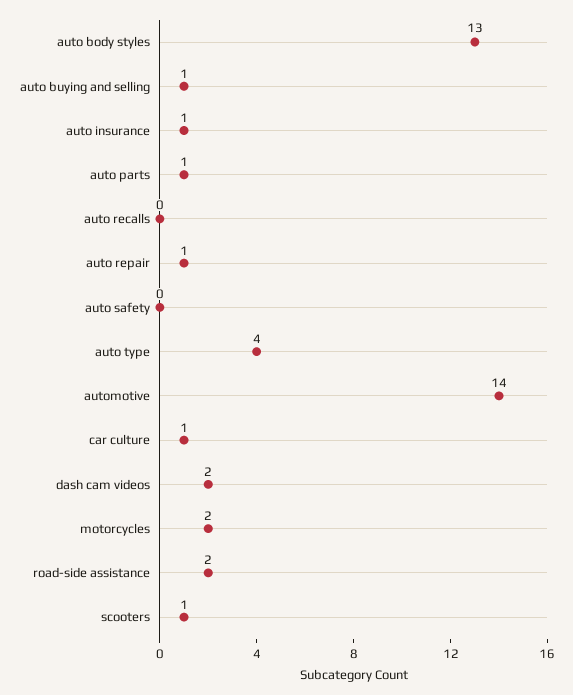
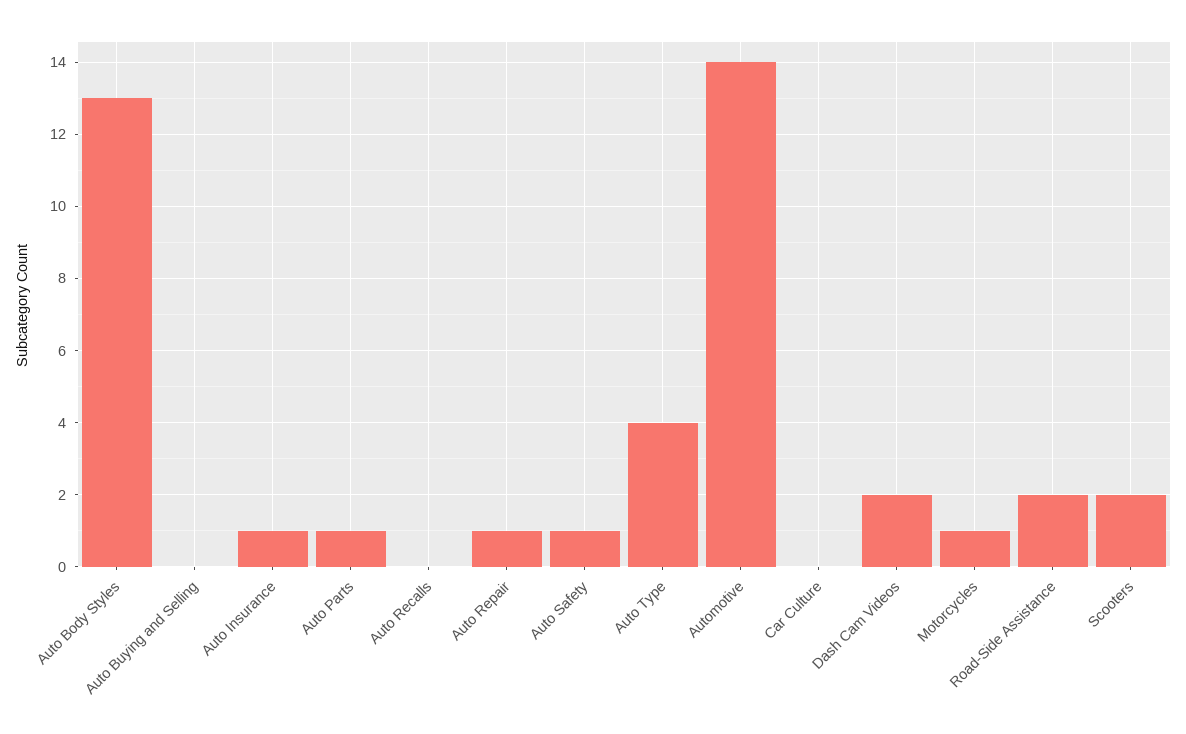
auto buying and selling: 1 -> 0
auto safety: 0 -> 1
car culture: 1 -> 0
motorcycles: 2 -> 1
scooters: 1 -> 2

